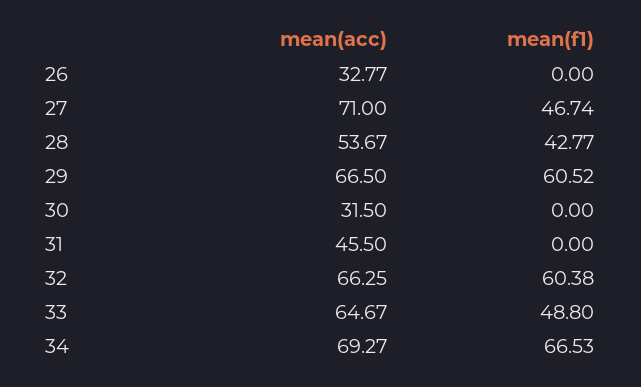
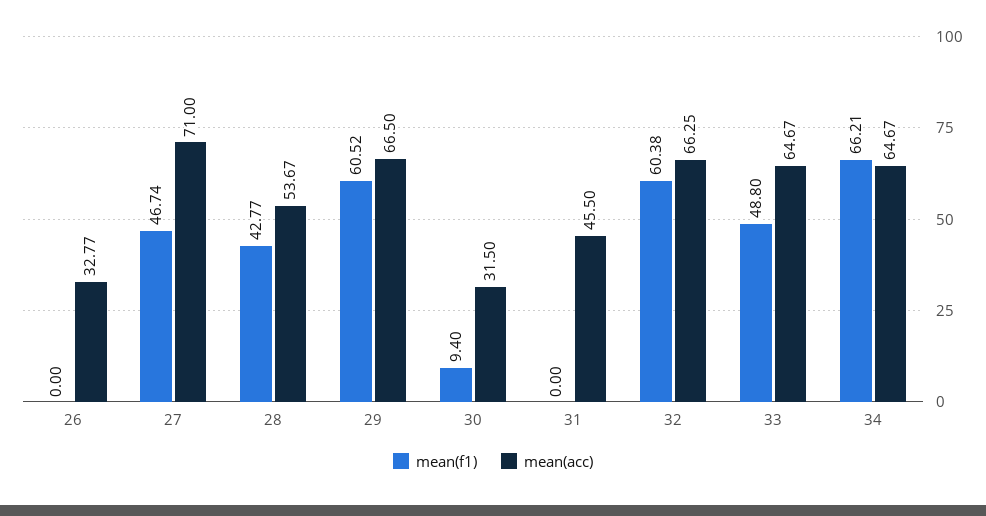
mean(f1), 30: 0 -> 9.4
mean(acc), 34: 69.27 -> 64.67
mean(f1), 34: 66.53 -> 66.21

